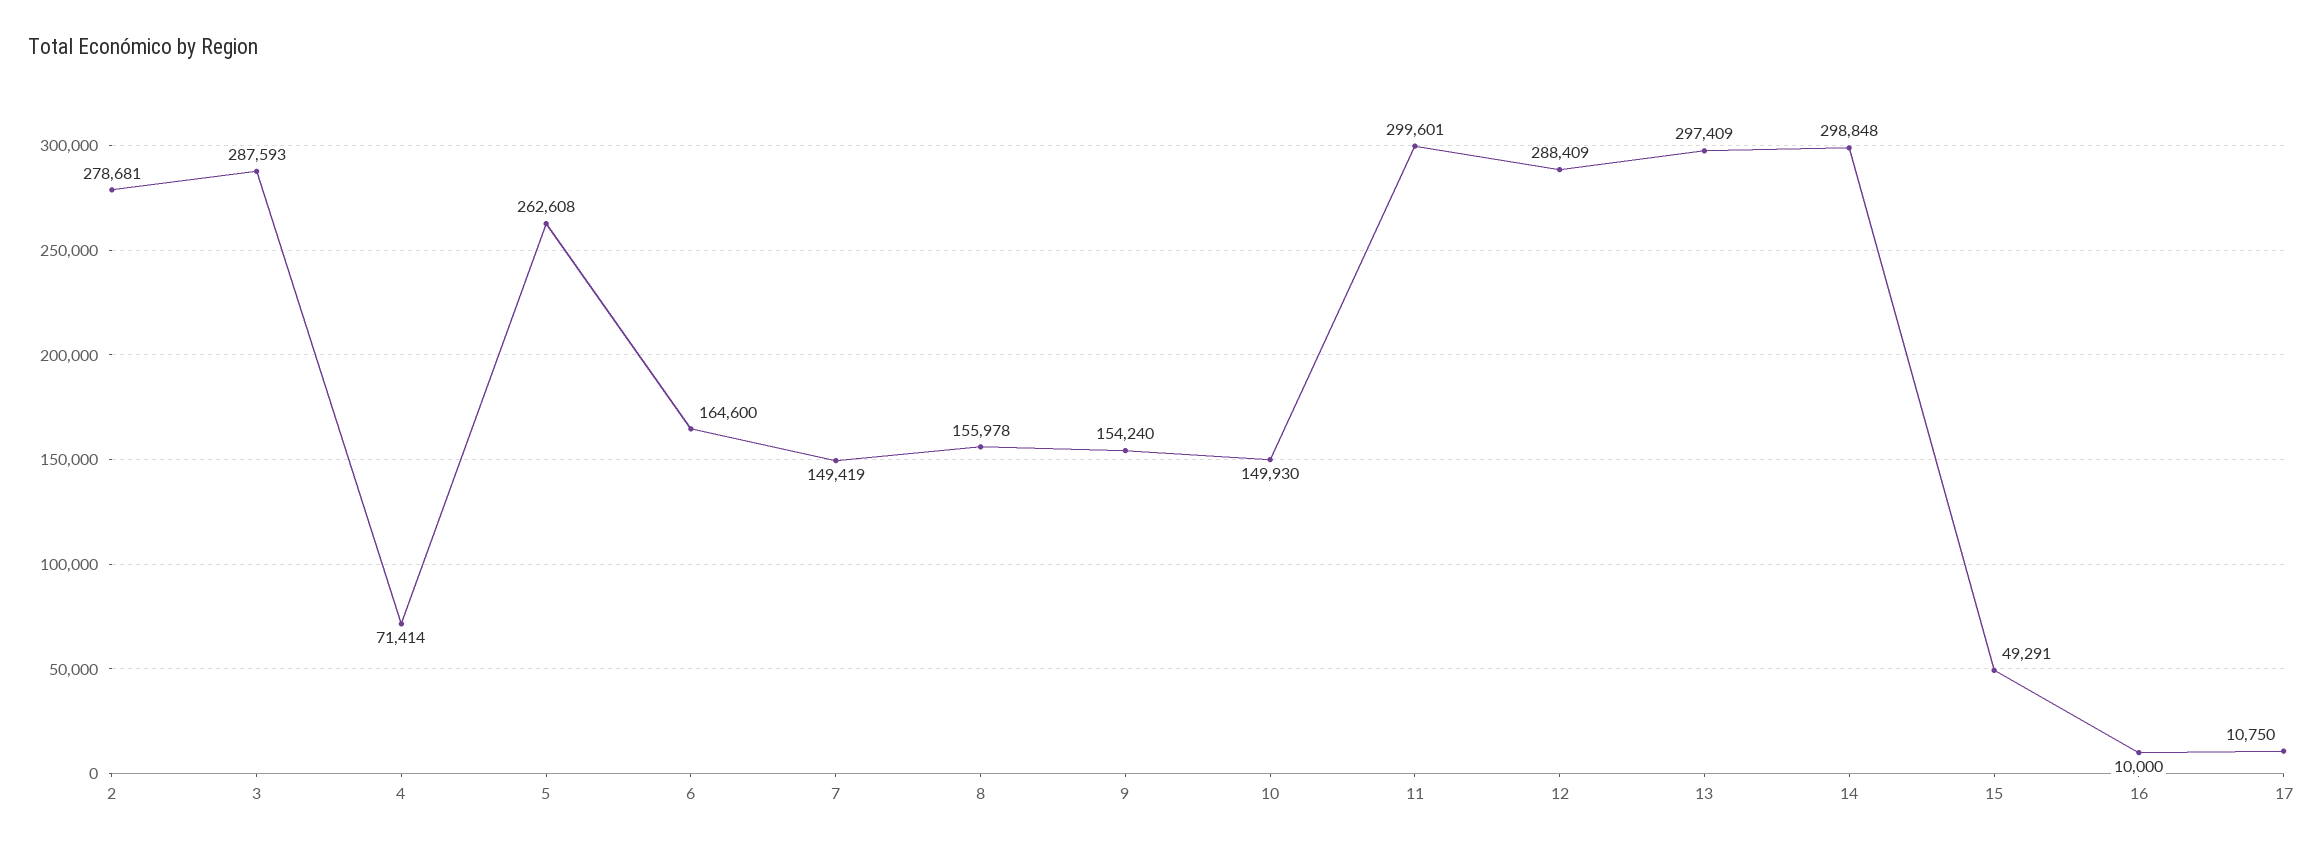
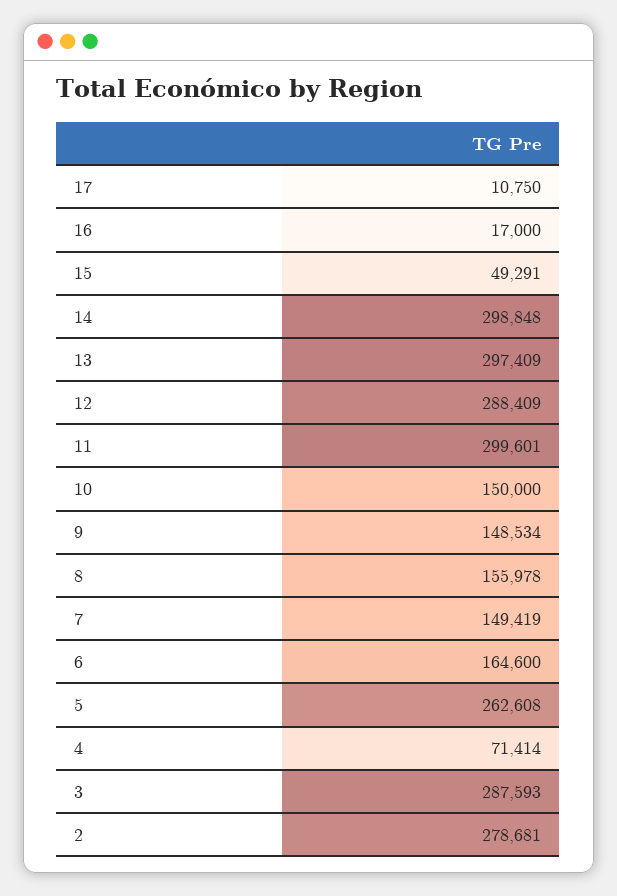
9: 154240 -> 148534
10: 149930 -> 150000
16: 10000 -> 17000

